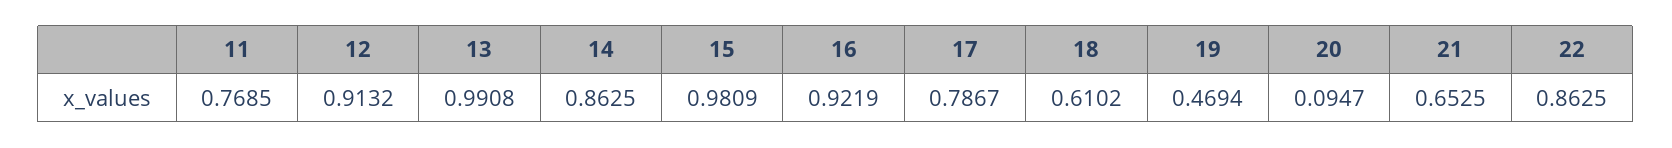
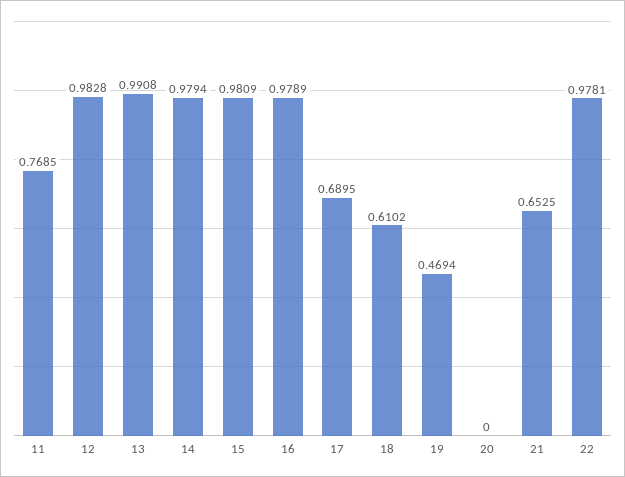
12: 0.9132 -> 0.9828
14: 0.8625 -> 0.9794
16: 0.9219 -> 0.9789
17: 0.7867 -> 0.6895
20: 0.0947 -> 0
22: 0.8625 -> 0.9781

